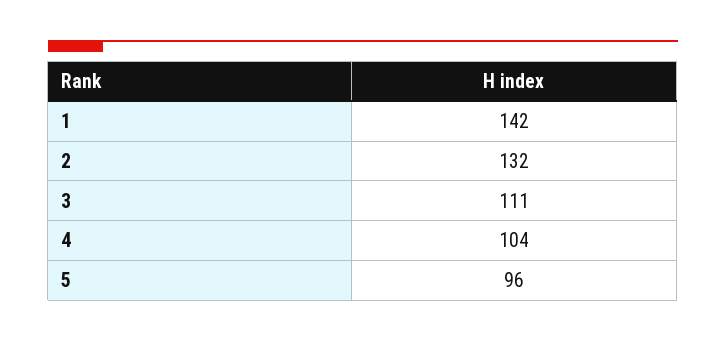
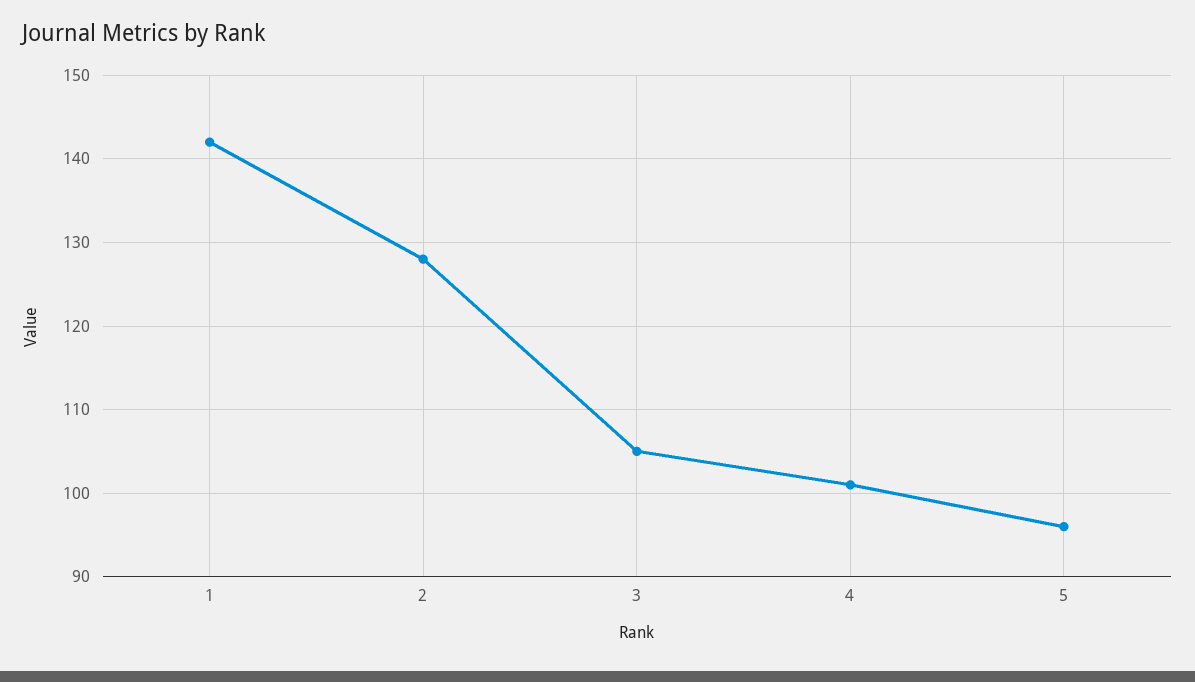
2: 132 -> 128
3: 111 -> 105
4: 104 -> 101

